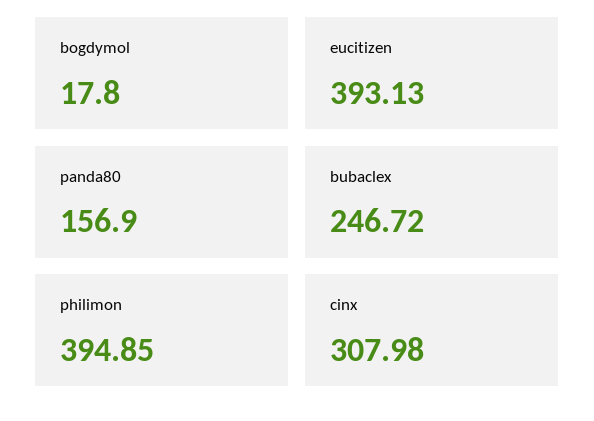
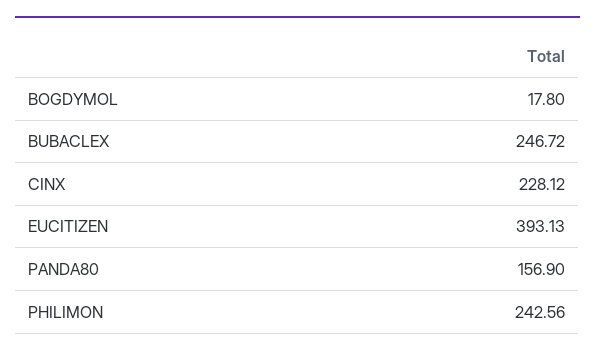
philimon: 394.85 -> 242.56
cinx: 307.98 -> 228.12

